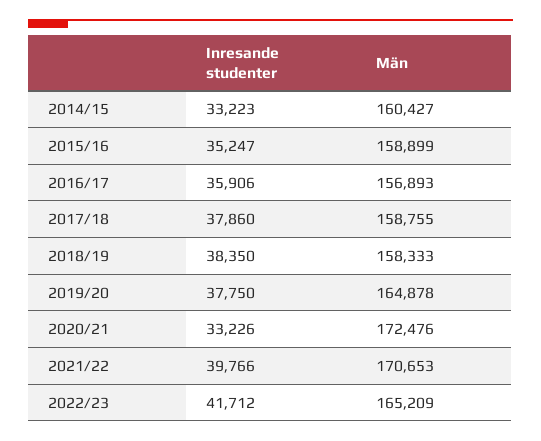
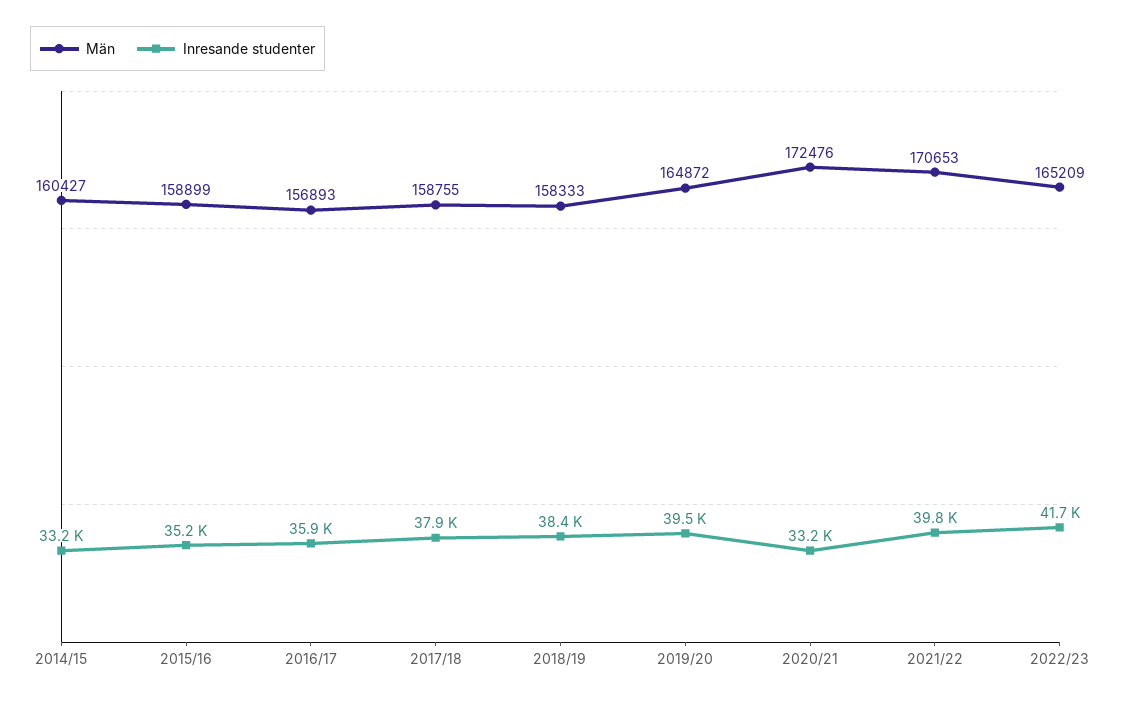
Inresande studenter, 2019/20: 37750 -> 39500
Män, 2019/20: 164878 -> 164872

